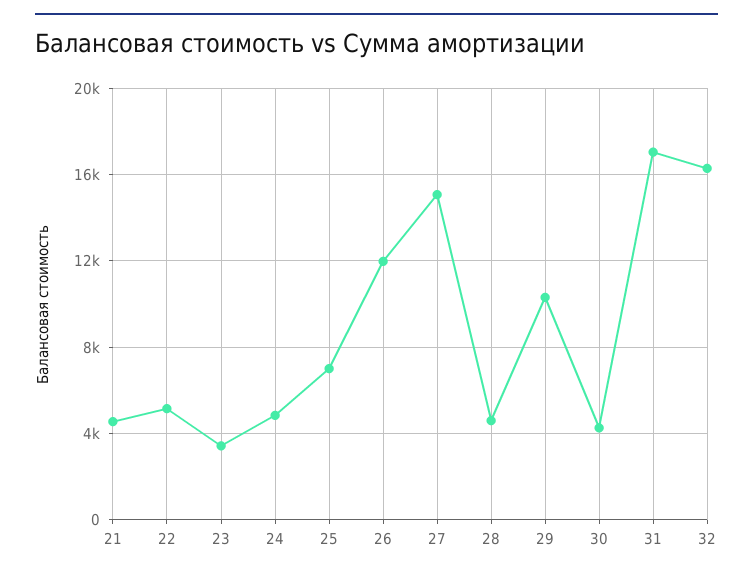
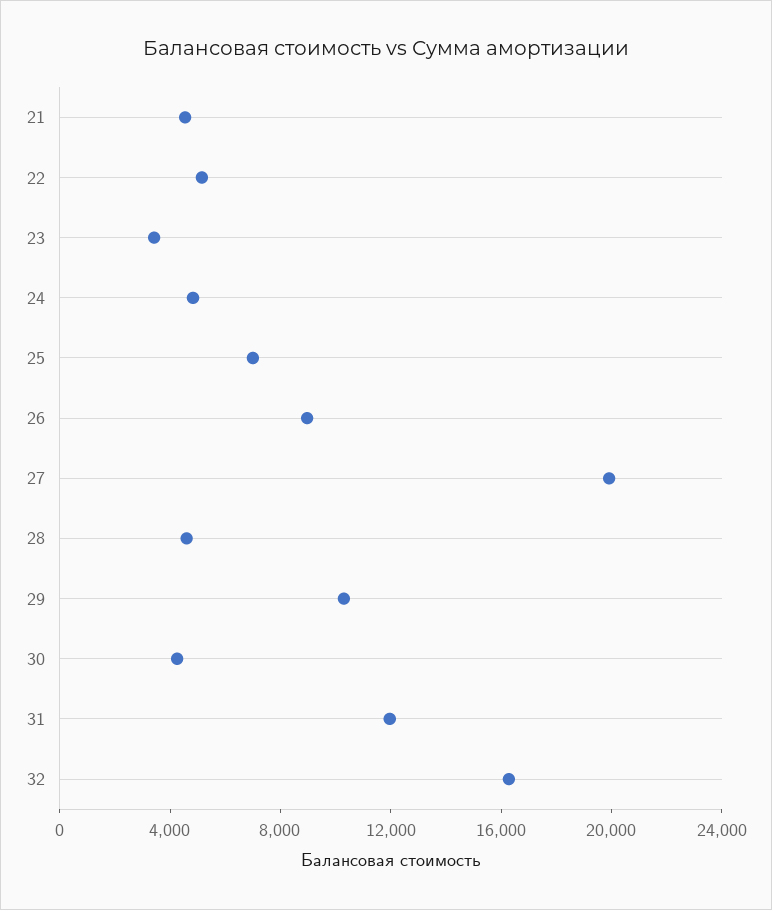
26: 12000 -> 9000
27: 15000 -> 20000
31: 17000 -> 12000

